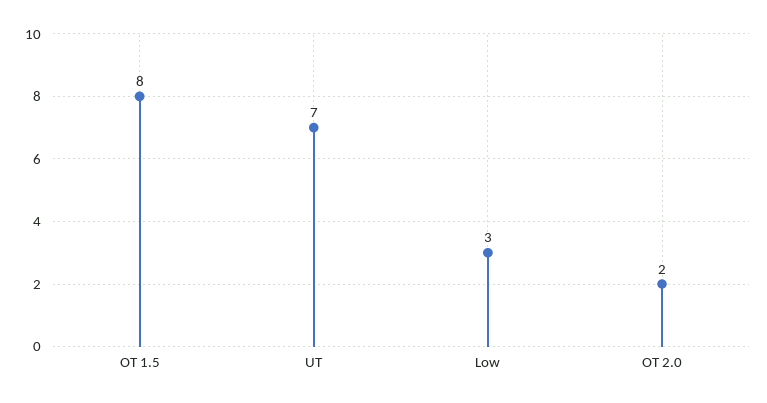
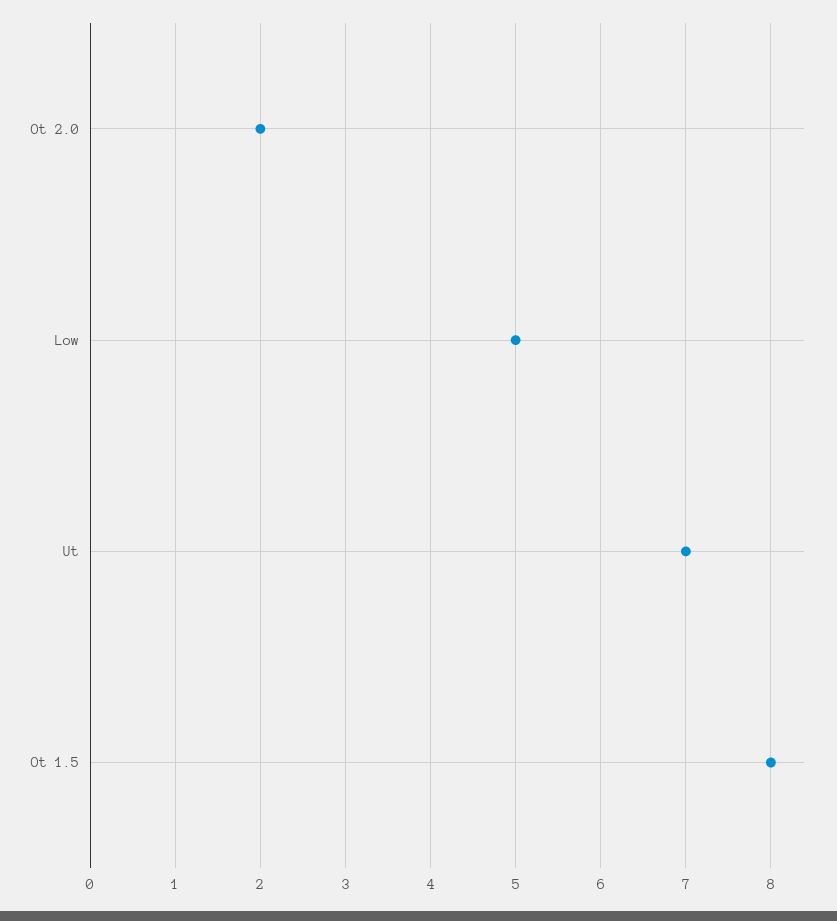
Low: 3 -> 5

